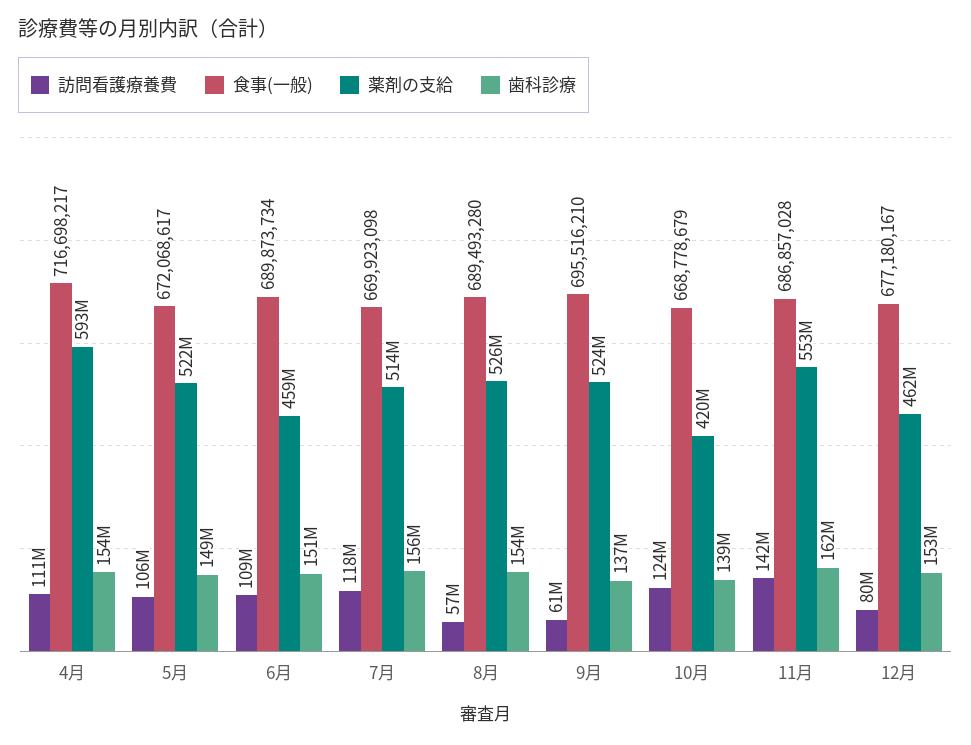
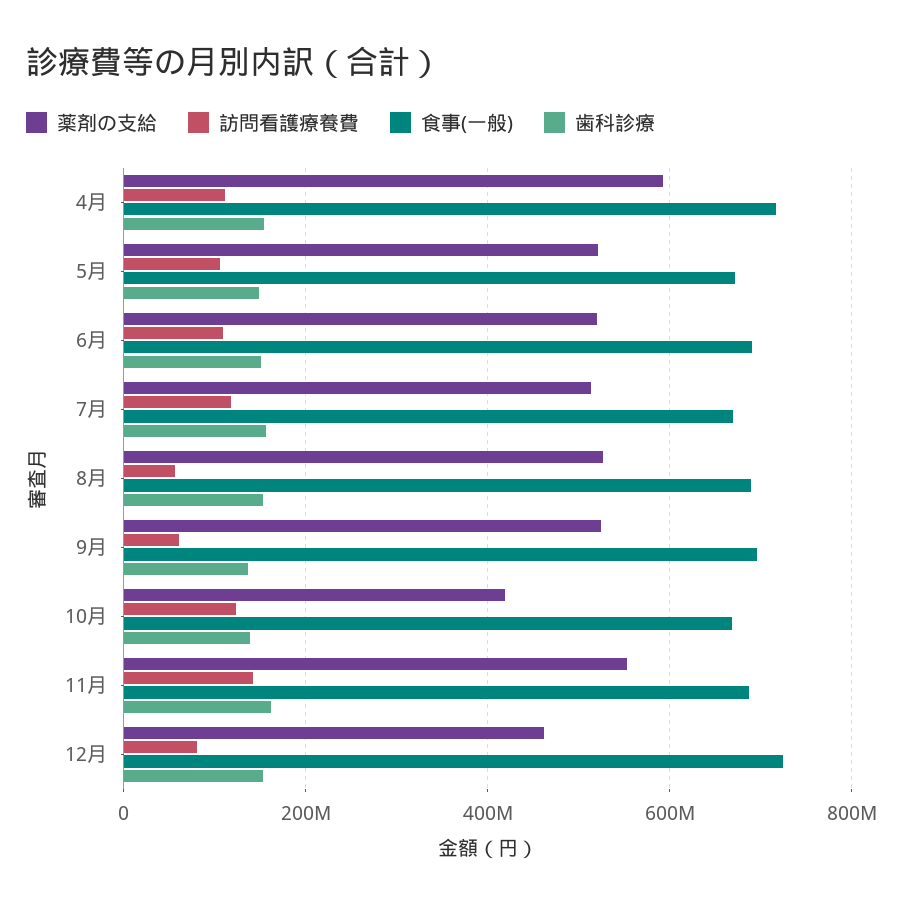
薬剤の支給, 6月: 459000000 -> 520000000
食事(一般), 12月: 677180167 -> 720000000

